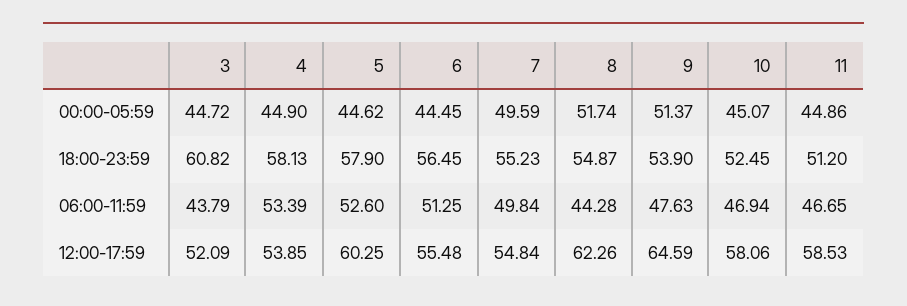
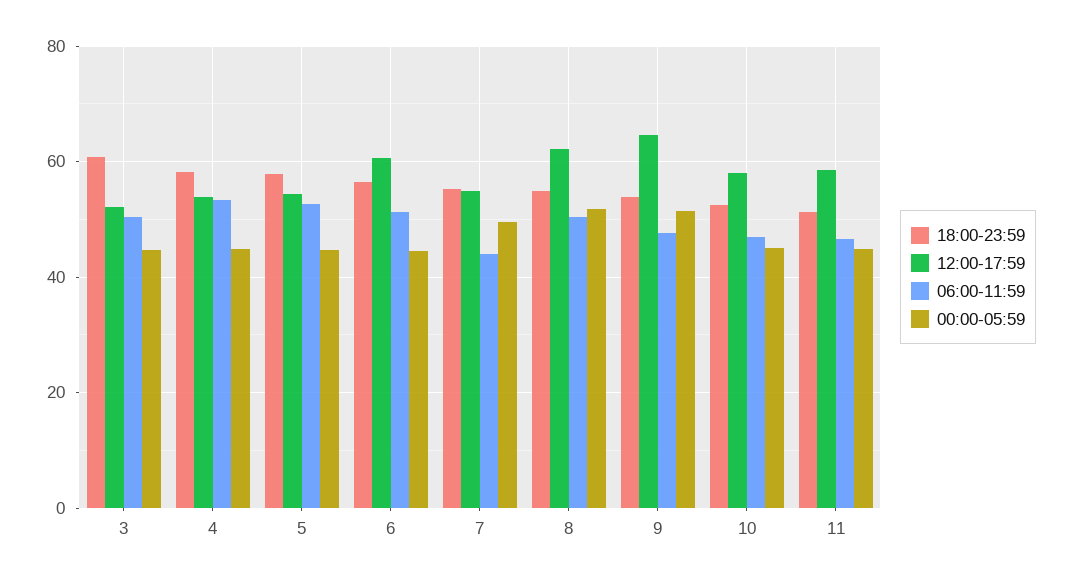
06:00-11:59, 3: 43.79 -> 50
06:00-11:59, 7: 49.84 -> 44
06:00-11:59, 8: 44.28 -> 50
12:00-17:59, 5: 60.25 -> 54
12:00-17:59, 6: 55.48 -> 60

